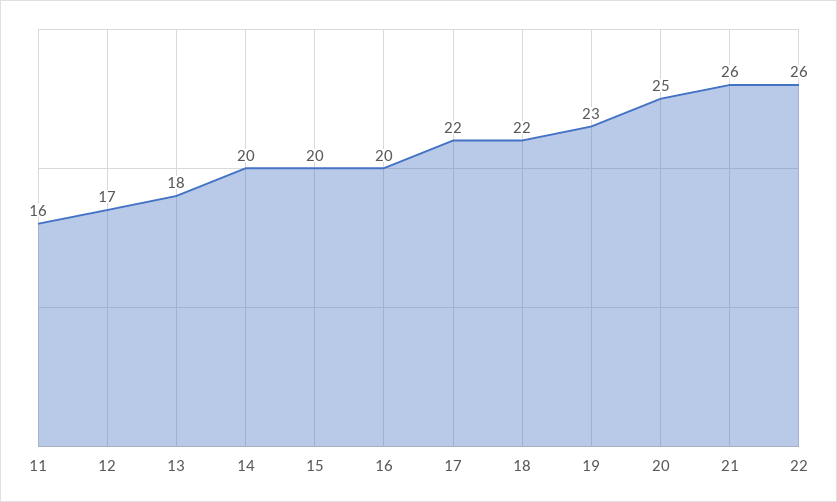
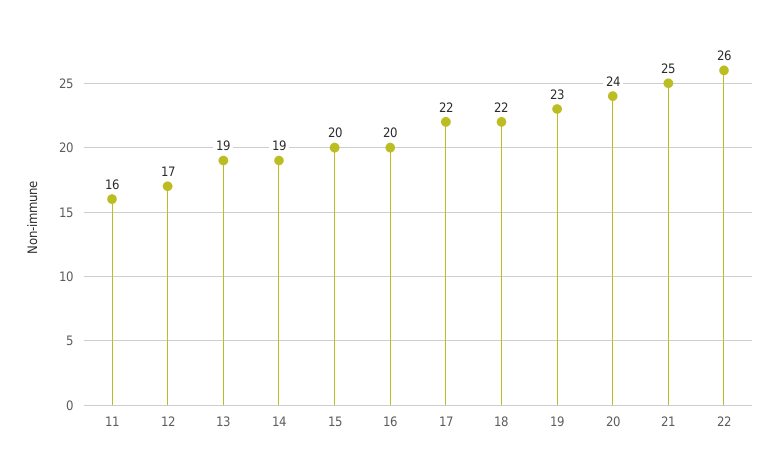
13: 18 -> 19
14: 20 -> 19
20: 25 -> 24
21: 26 -> 25

